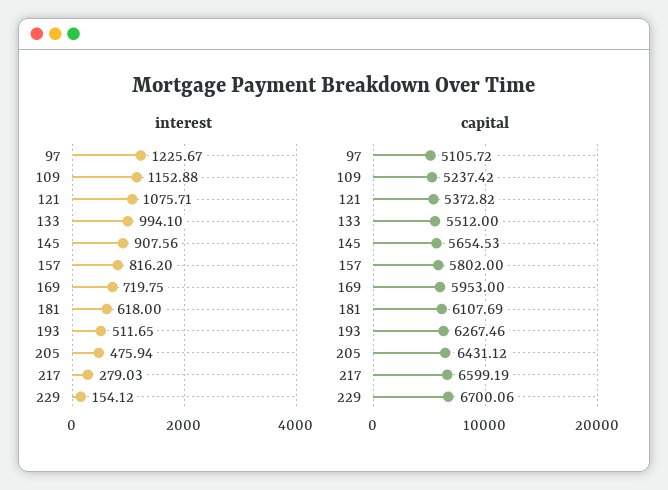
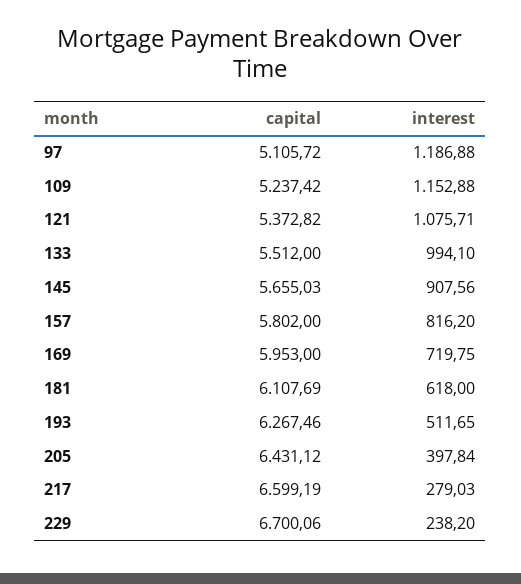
interest, 97: 1225.67 -> 1186.88
interest, 205: 475.94 -> 397.84
interest, 229: 154.12 -> 238.2
capital, 145: 5654.53 -> 5655.03

